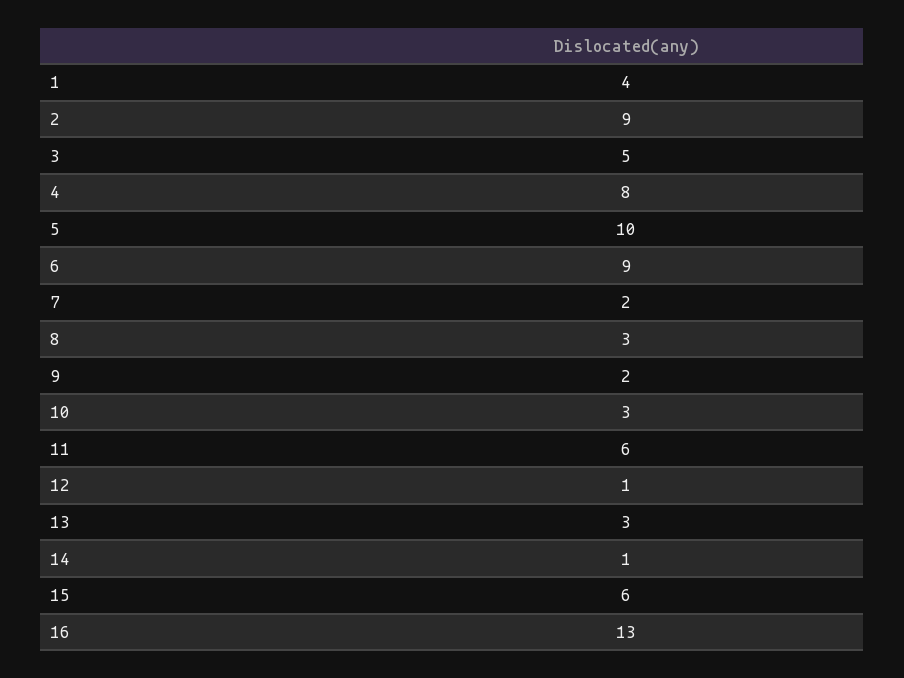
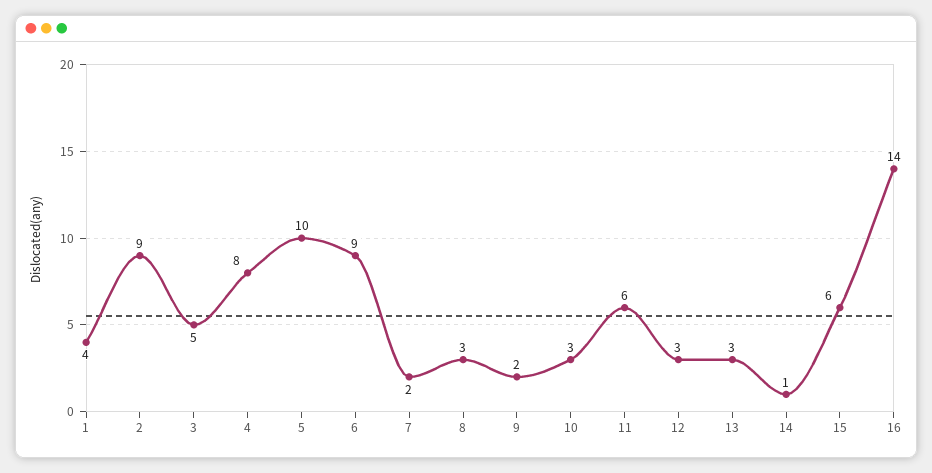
12: 1 -> 3
16: 13 -> 14

